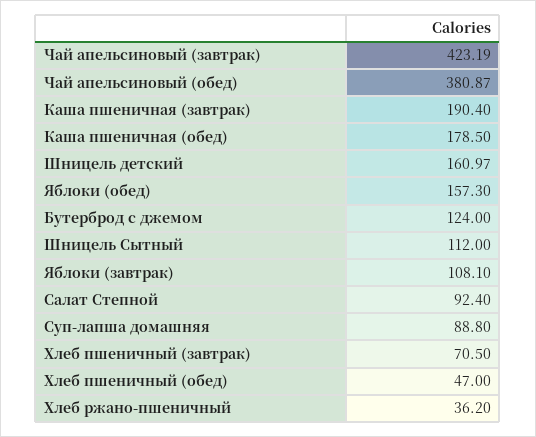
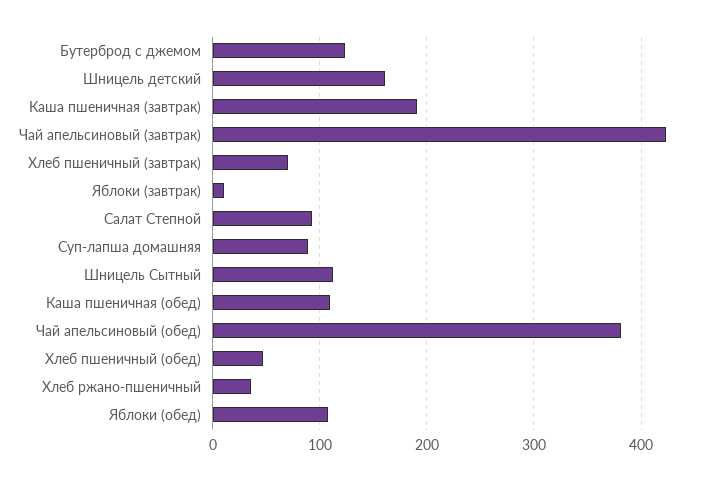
Каша пшеничная (обед): 178.5 -> 110
Яблоки (обед): 157.3 -> 110
Яблоки (завтрак): 108.1 -> 10

